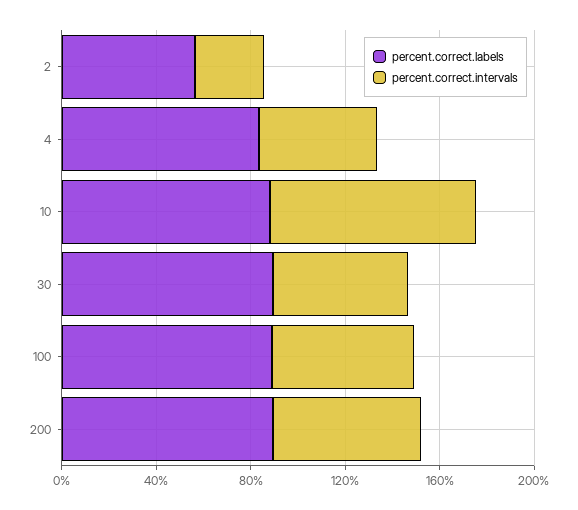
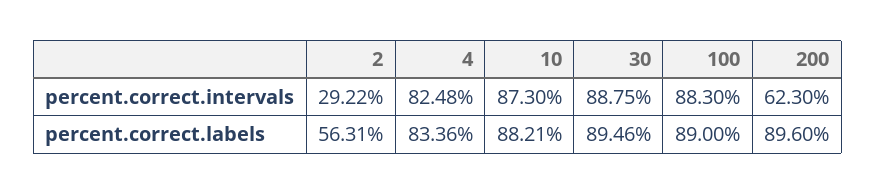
percent.correct.intervals, 4: 50 -> 82.48
percent.correct.intervals, 30: 60 -> 88.75
percent.correct.intervals, 100: 60 -> 88.3

